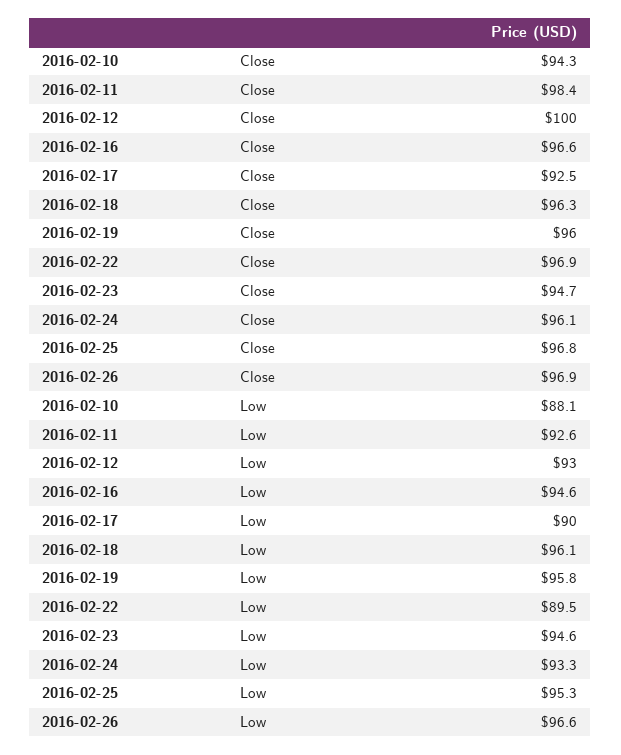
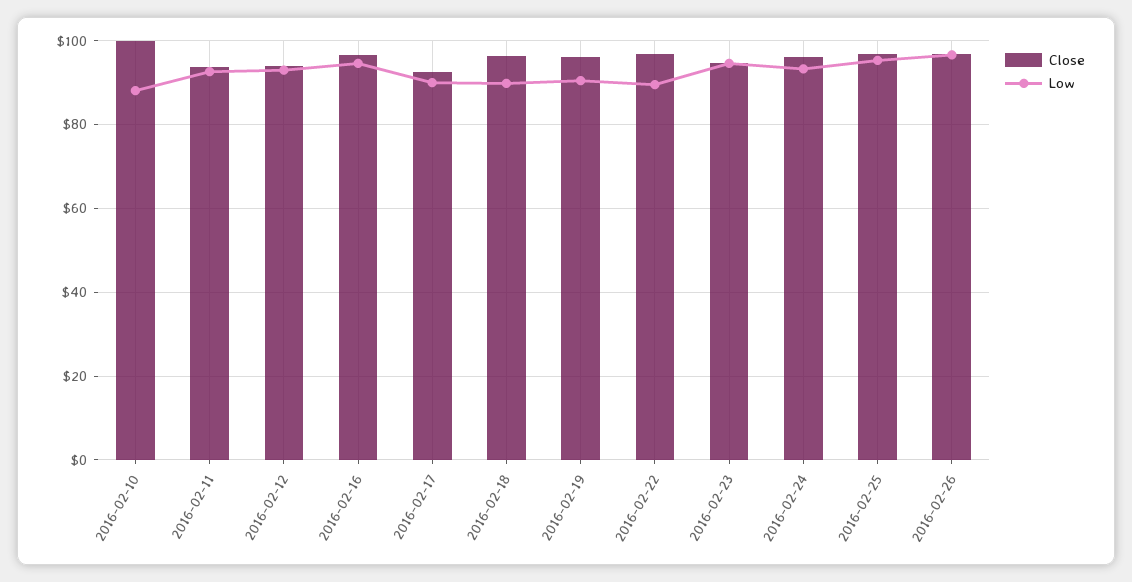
Close, 2016-02-10: 94.3 -> 100
Close, 2016-02-11: 98.4 -> 94
Close, 2016-02-12: 100 -> 94
Low, 2016-02-18: 96.1 -> 90
Low, 2016-02-19: 95.8 -> 90

